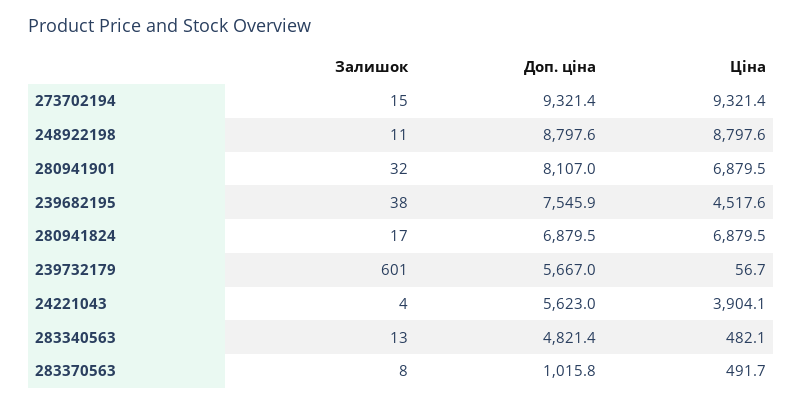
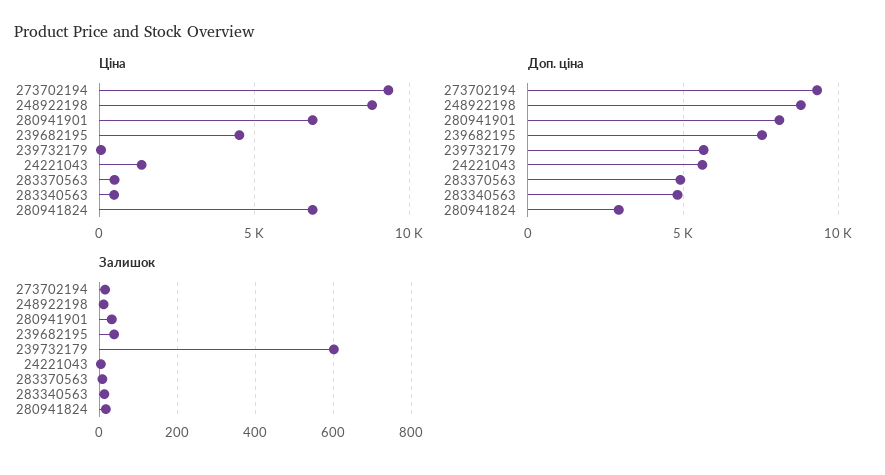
Доп. ціна, 280941824: 6879.5 -> 3000
Ціна, 24221043: 3904.1 -> 1500
Доп. ціна, 283370563: 1015.8 -> 5000

